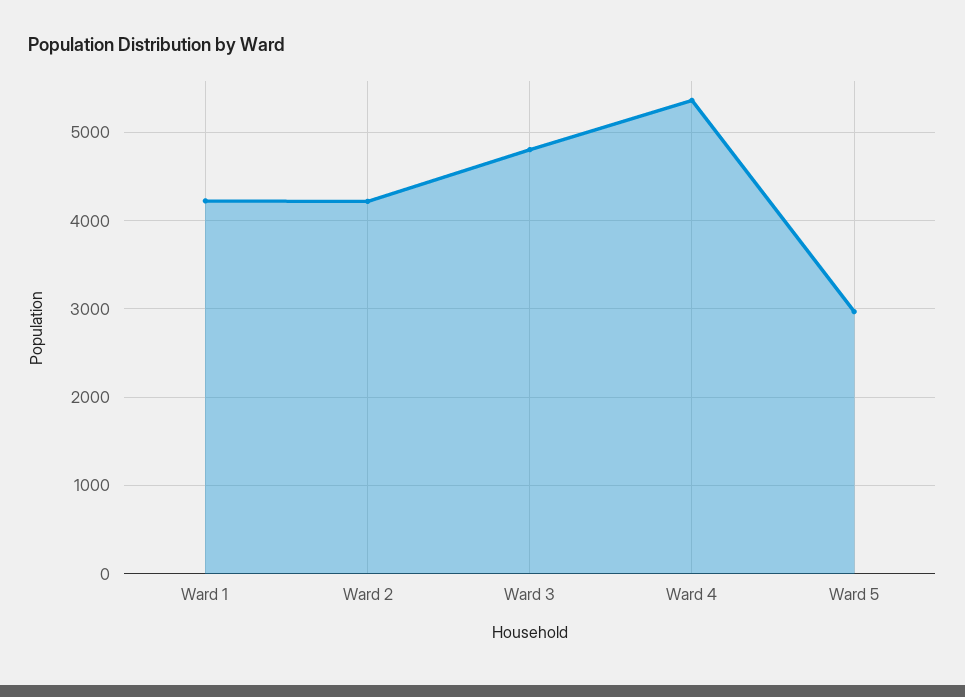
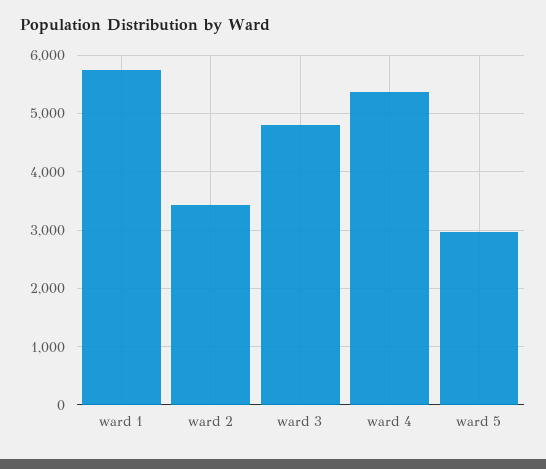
Ward 1: 4200 -> 5800
Ward 2: 4200 -> 3400

